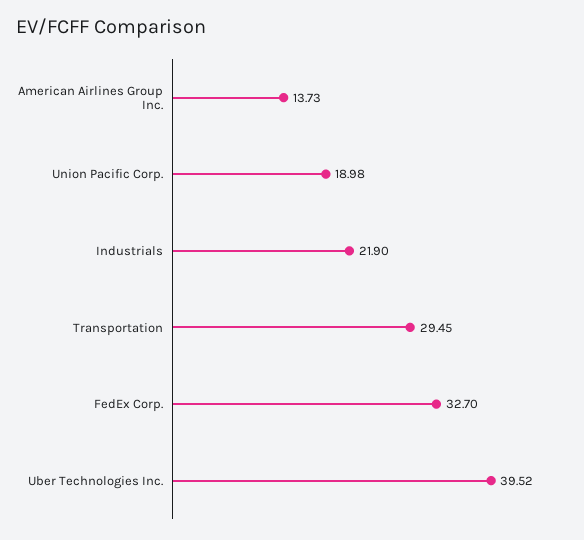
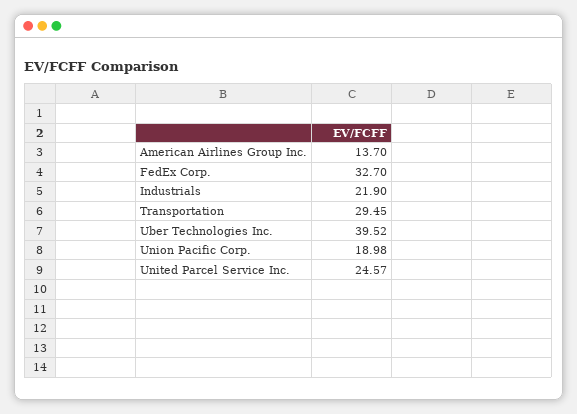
American Airlines Group Inc.: 13.73 -> 13.7
United Parcel Service Inc.: none -> 24.57

